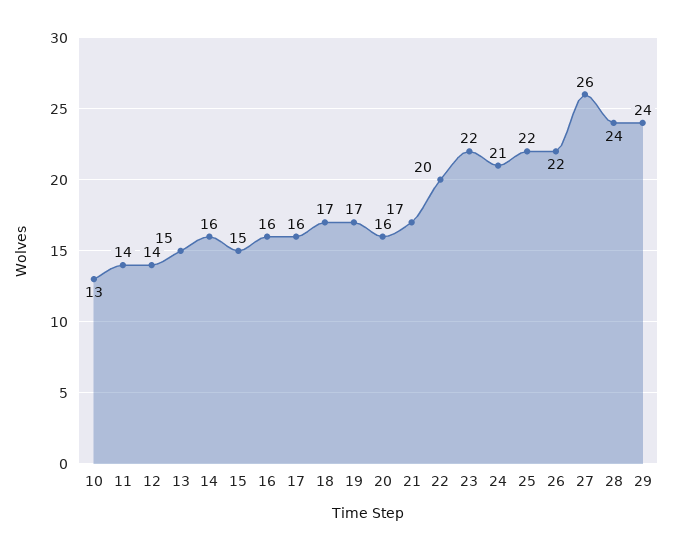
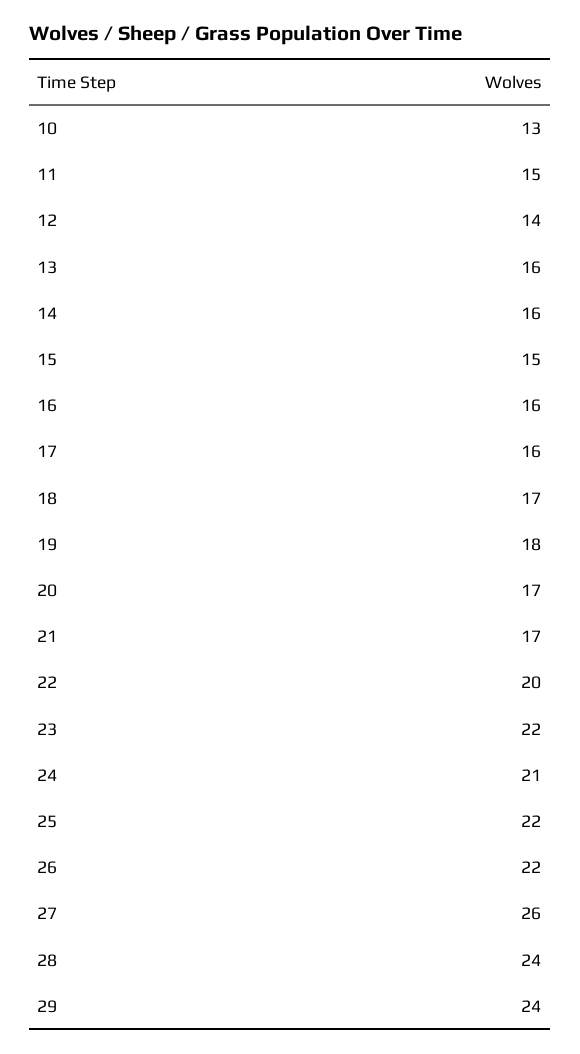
11: 14 -> 15
13: 15 -> 16
19: 17 -> 18
20: 16 -> 17

